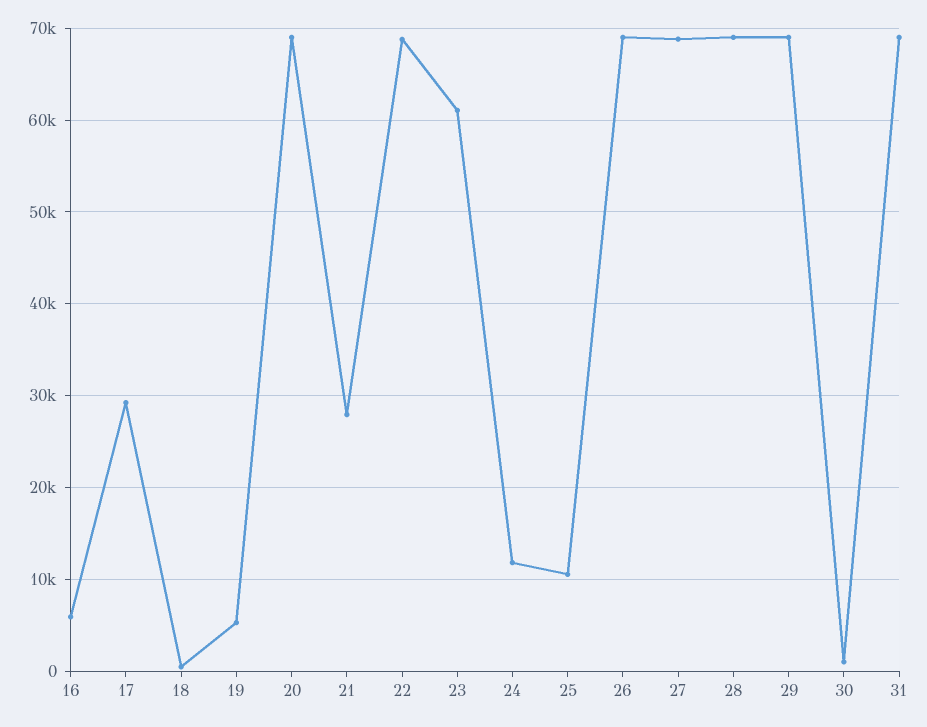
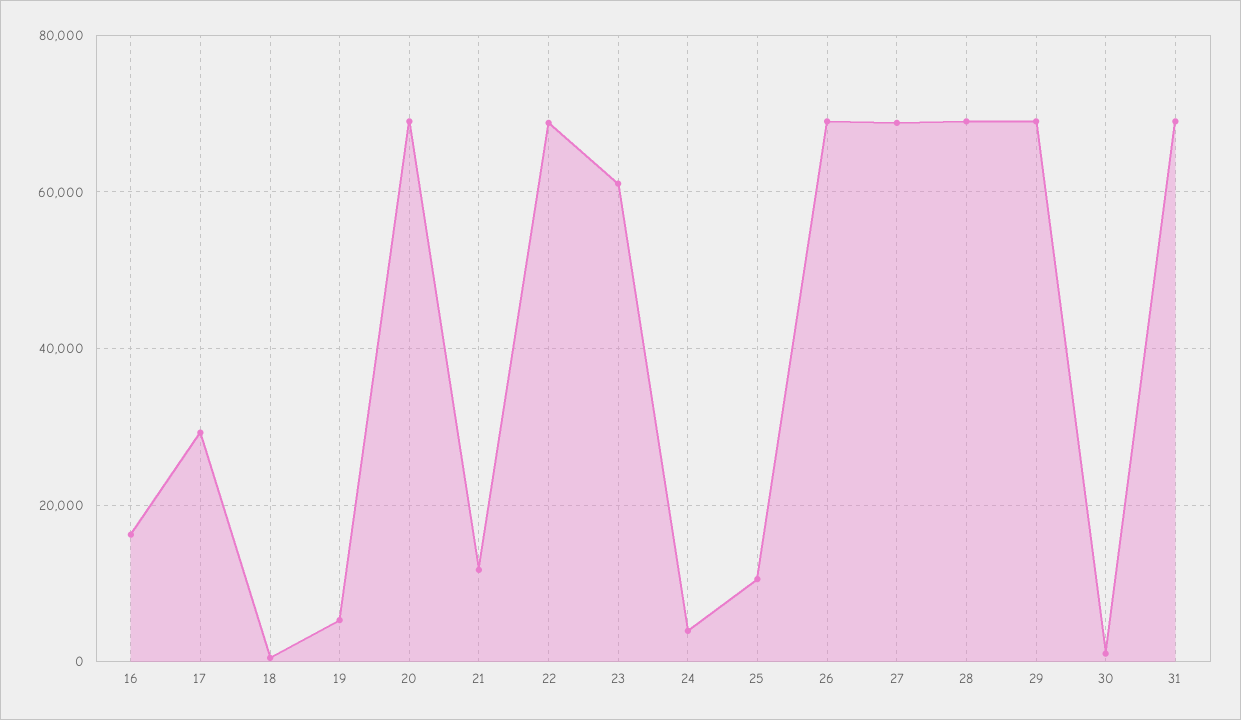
16: 6000 -> 16000
21: 28000 -> 12000
24: 12000 -> 4000

